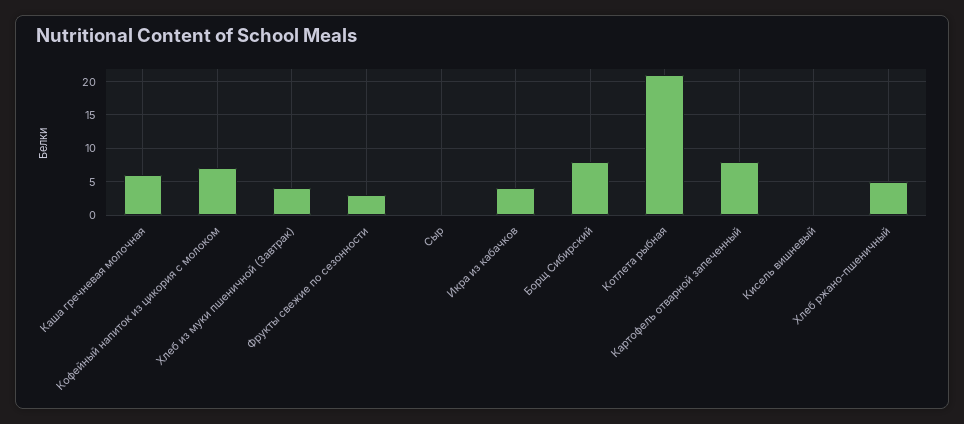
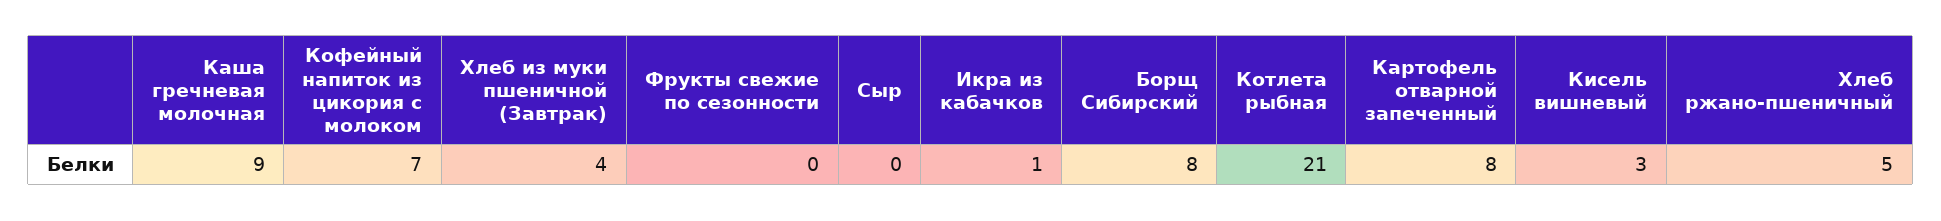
Каша гречневая молочная: 6 -> 9
Фрукты свежие по сезонности: 3 -> 0
Икра из кабачков: 4 -> 1
Кисель вишневый: 0 -> 3

